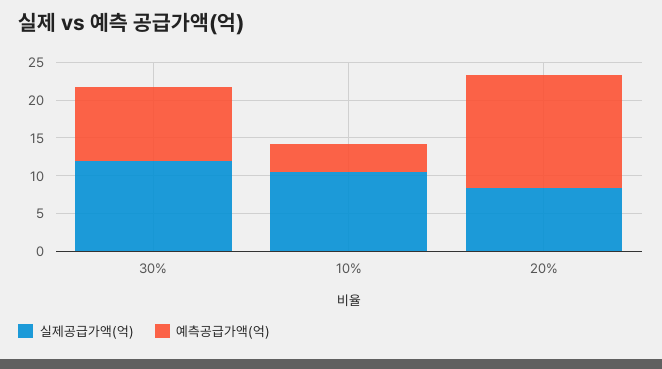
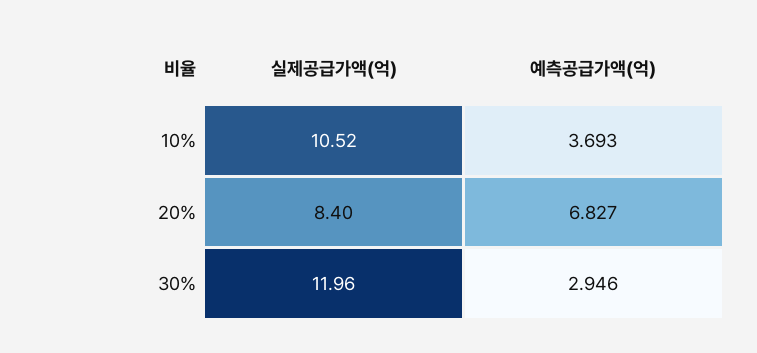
예측공급가액(억), 30%: 10 -> 2.946
예측공급가액(억), 20%: 15 -> 6.827

